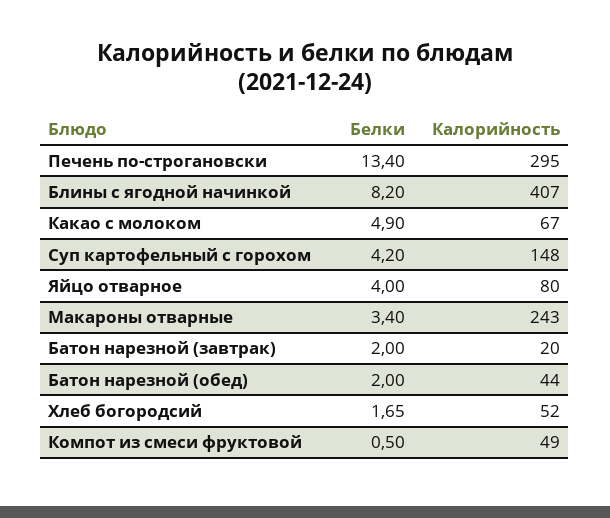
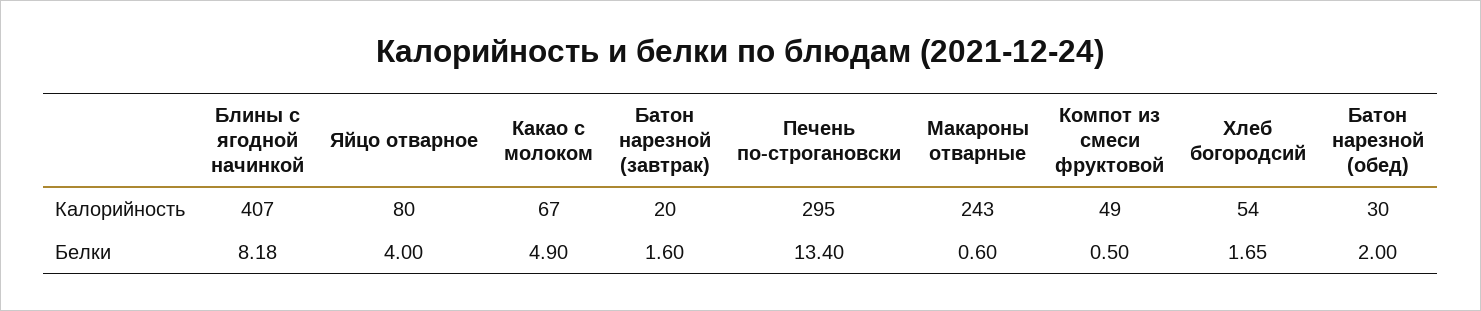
Белки, Блины с ягодной начинкой: 8.2 -> 8.18
Белки, Суп картофельный с горохом: 4.2 -> none
Калорийность, Суп картофельный с горохом: 148 -> none
Белки, Макароны отварные: 3.4 -> 0.6
Белки, Батон нарезной (завтрак): 2 -> 1.6
Калорийность, Батон нарезной (обед): 44 -> 30
Калорийность, Хлеб богородсий: 52 -> 54

